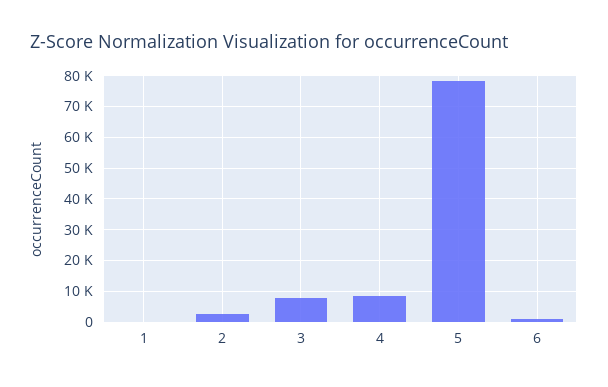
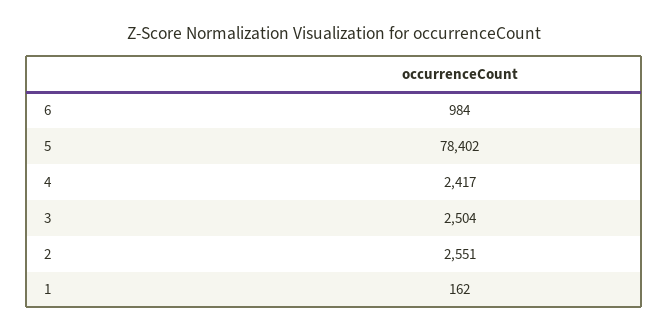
3: 8000 -> 2504
4: 8000 -> 2417

